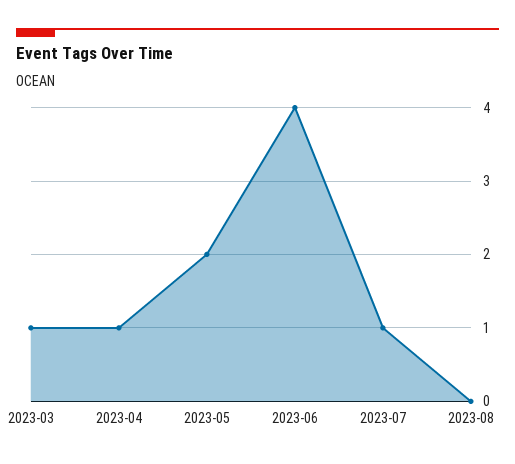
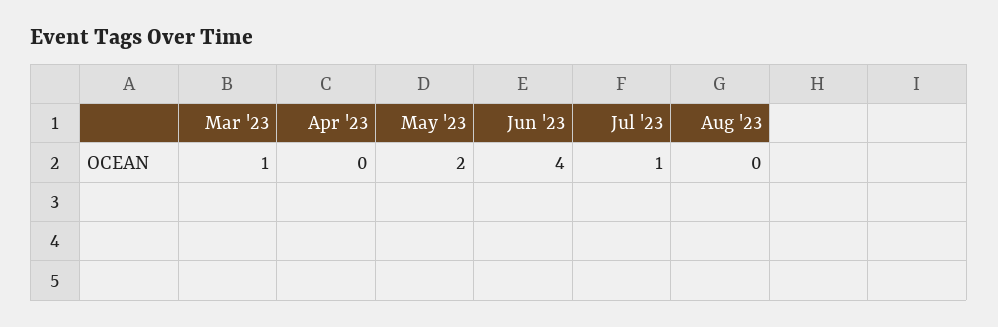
2023-04: 1 -> 0

